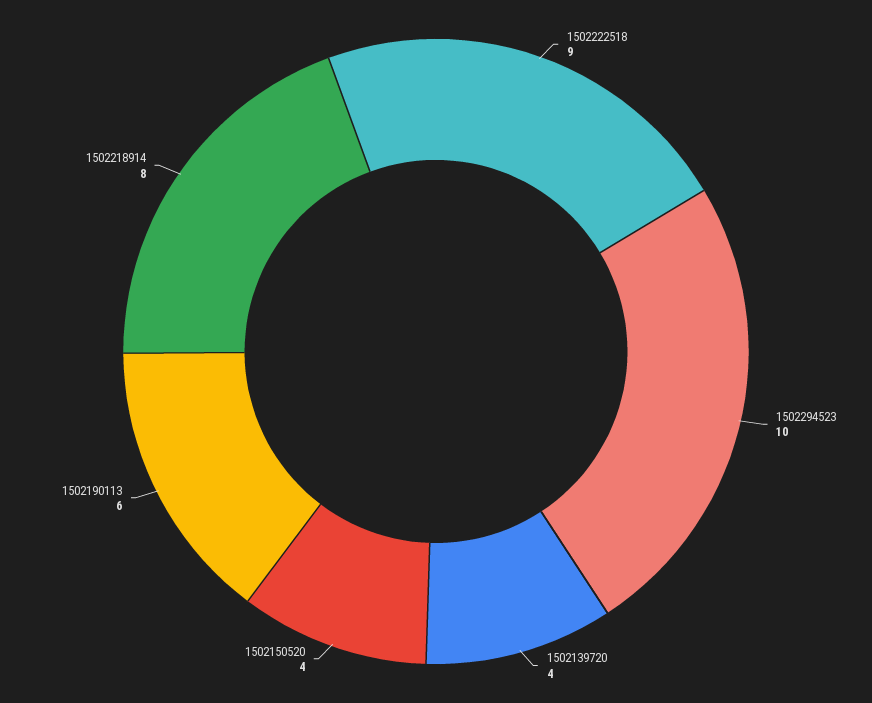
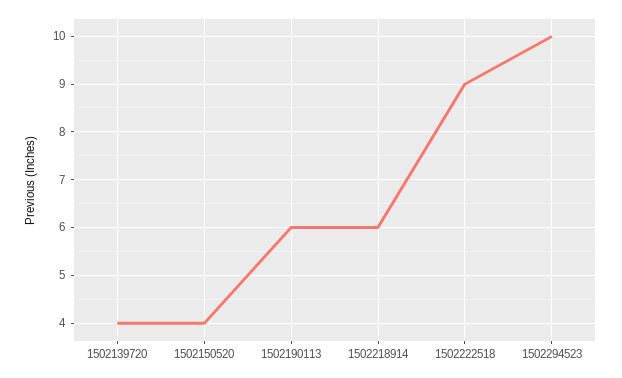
1502218914: 8 -> 6

